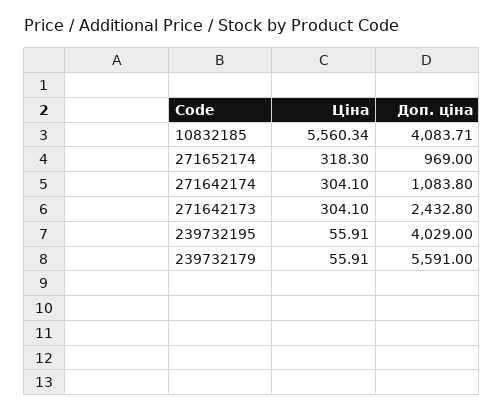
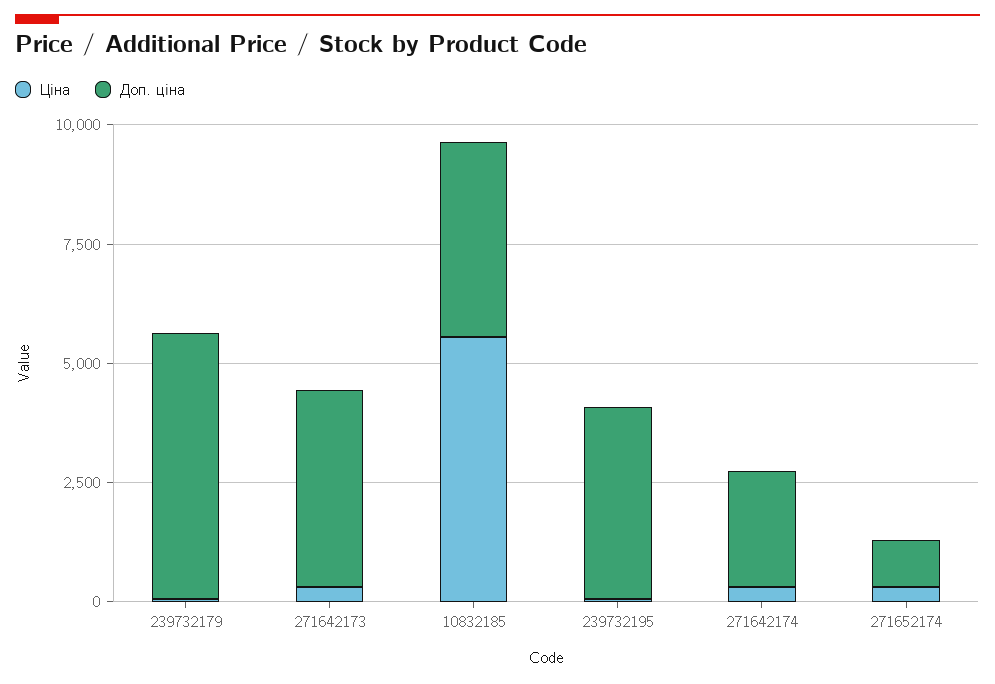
Доп. ціна, 271642174: 1083.8 -> 2500
Доп. ціна, 271642173: 2432.8 -> 4000

